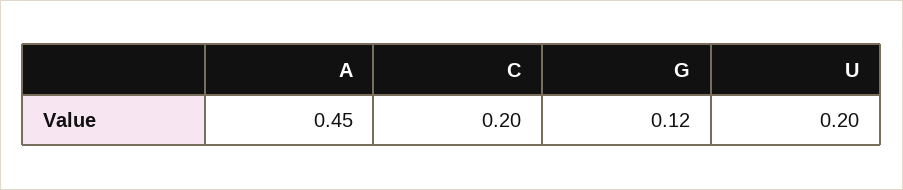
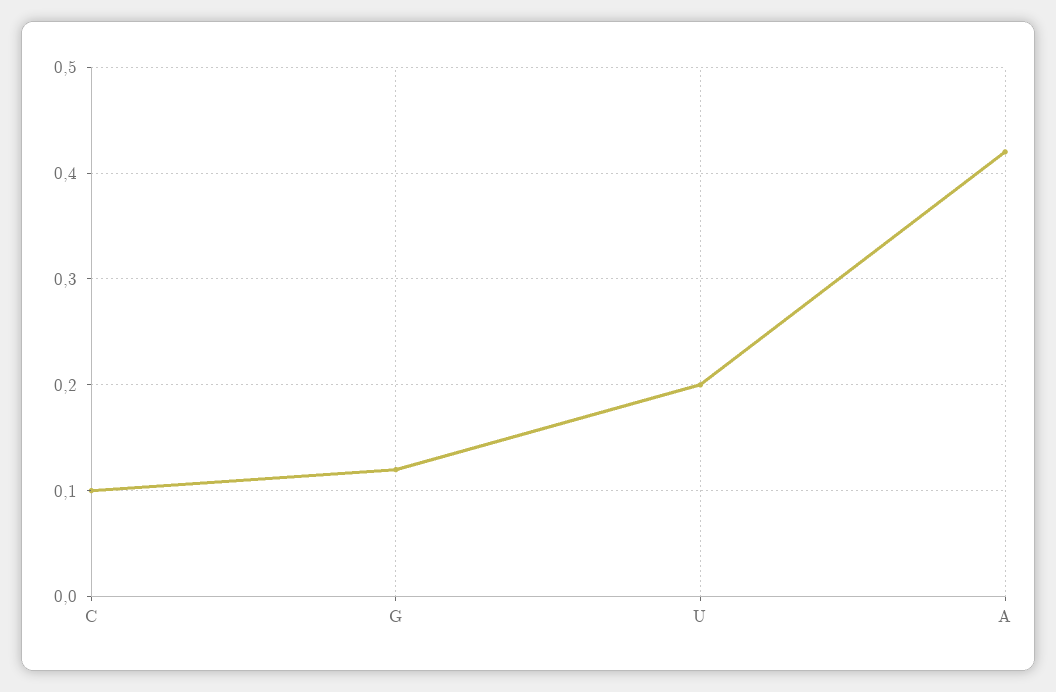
A: 0.45 -> 0.42
C: 0.2 -> 0.1

